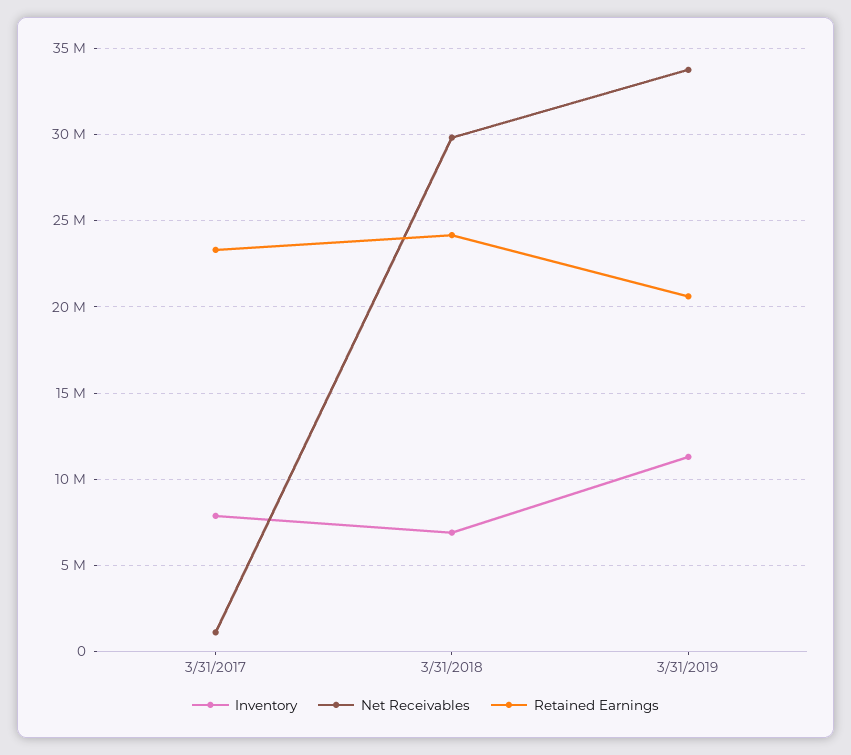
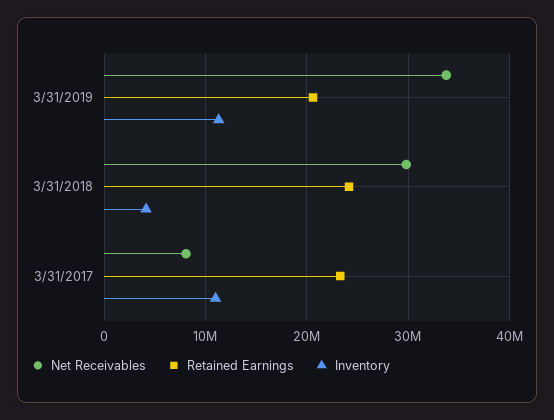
Inventory, 3/31/2017: 8000000 -> 11000000
Net Receivables, 3/31/2017: 1000000 -> 8000000
Inventory, 3/31/2018: 7000000 -> 4000000

